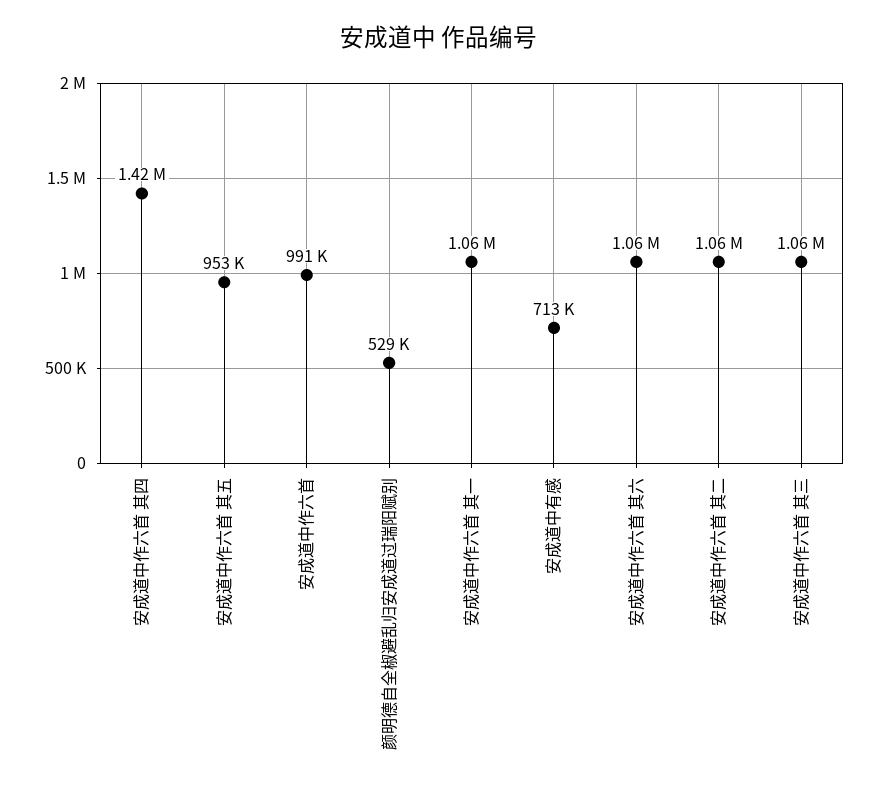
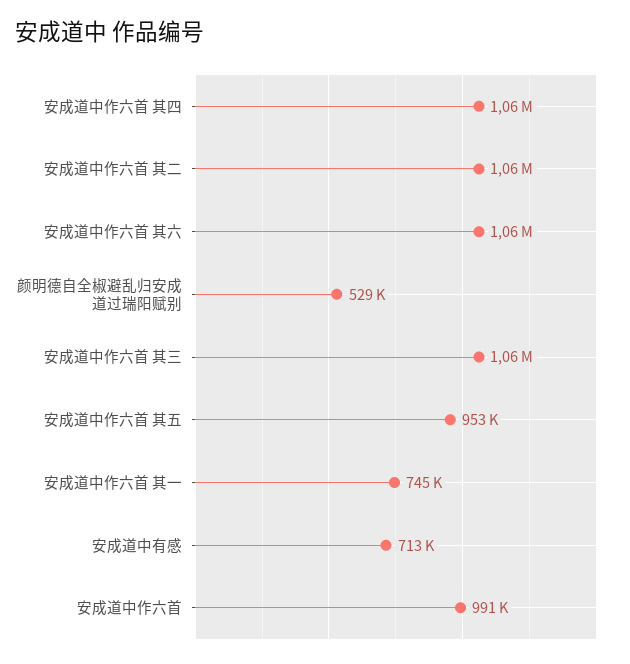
安成道中作六首 其四: 1420000 -> 1060000
安成道中作六首 其一: 1060000 -> 745000

